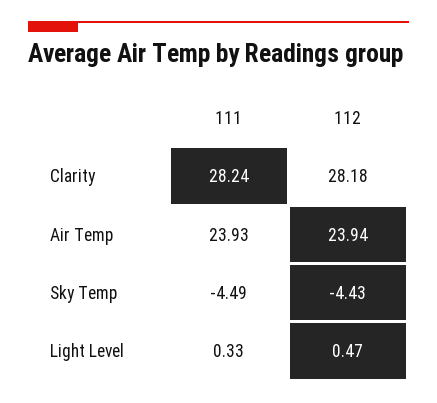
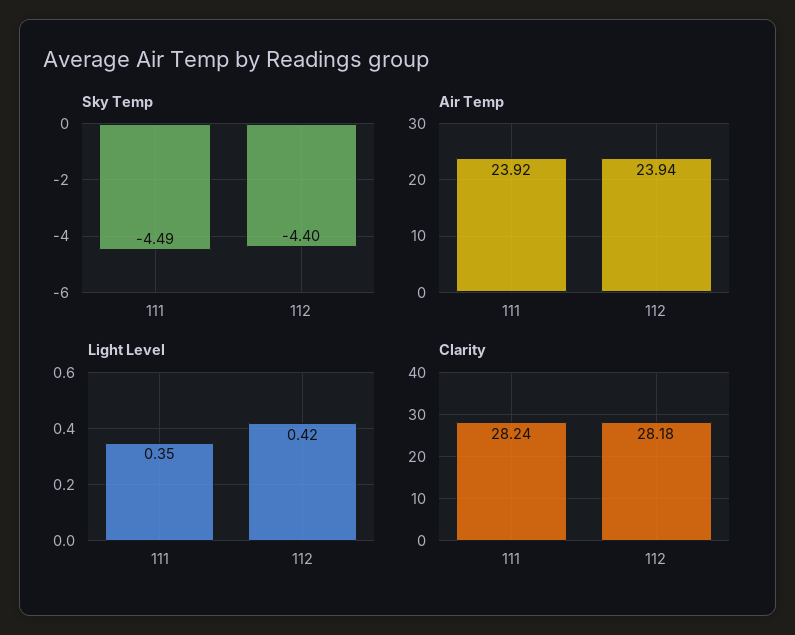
Air Temp, 111: 23.93 -> 23.92
Sky Temp, 112: -4.43 -> -4.4
Light Level, 111: 0.33 -> 0.35
Light Level, 112: 0.47 -> 0.42

